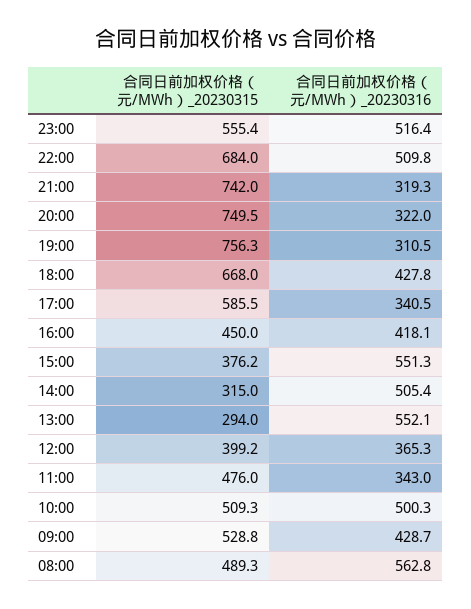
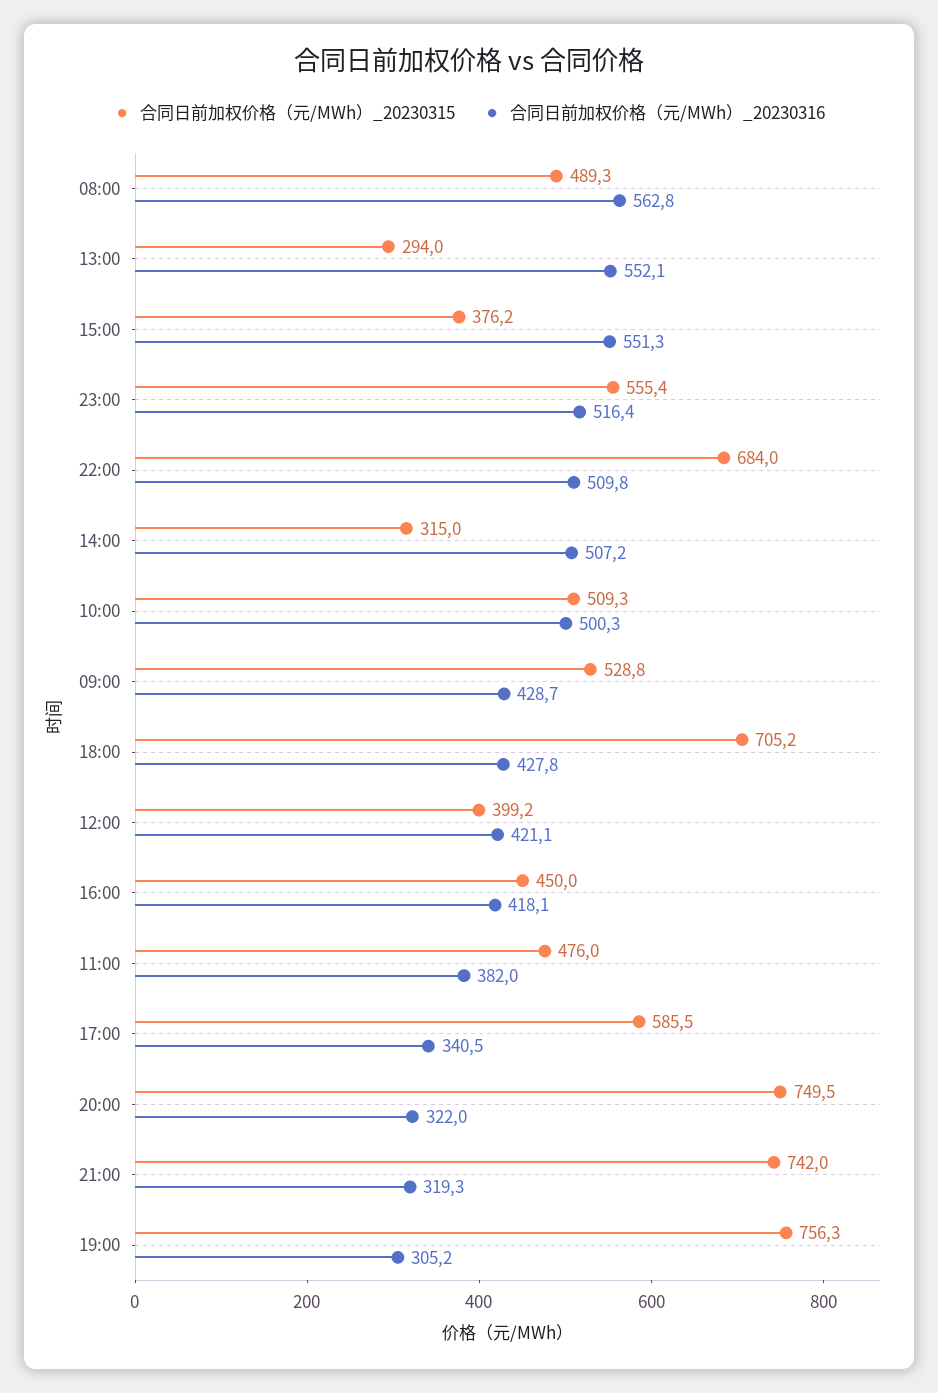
合同日前加权价格（元/MWh）_20230316, 19:00: 310.5 -> 305.2
合同日前加权价格（元/MWh）_20230315, 18:00: 668 -> 705.2
合同日前加权价格（元/MWh）_20230316, 14:00: 505.4 -> 507.2
合同日前加权价格（元/MWh）_20230316, 12:00: 365.3 -> 421.1
合同日前加权价格（元/MWh）_20230316, 11:00: 343 -> 382

